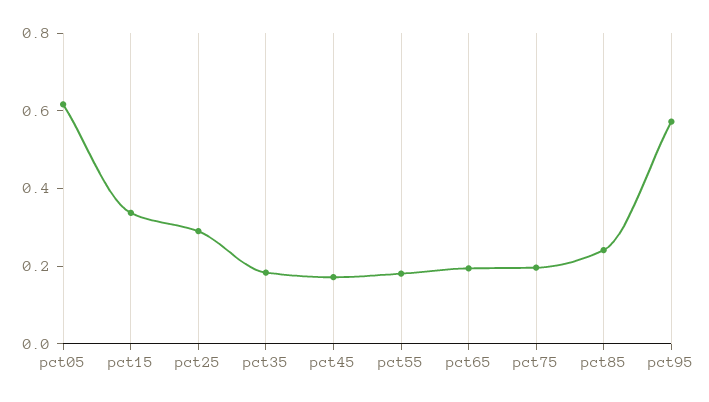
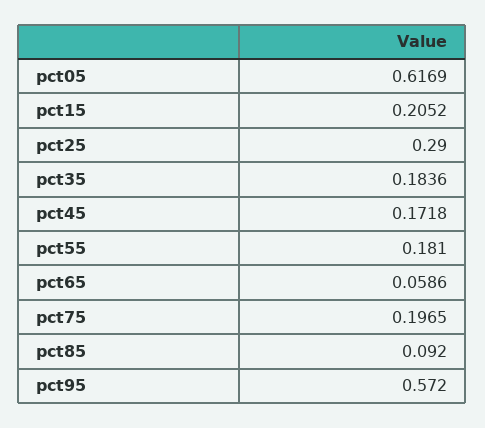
pct15: 0.35 -> 0.2052
pct65: 0.2 -> 0.0586
pct85: 0.25 -> 0.092

